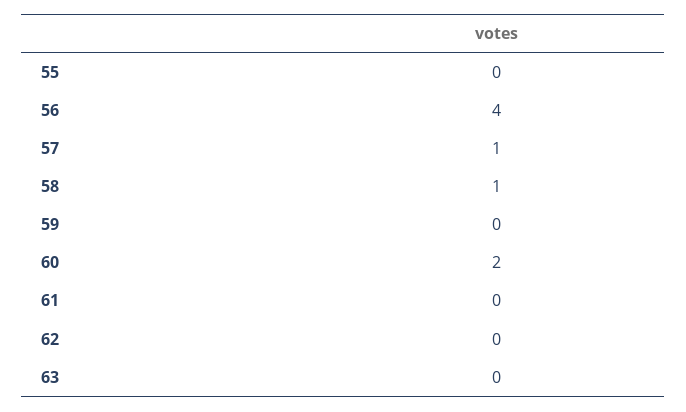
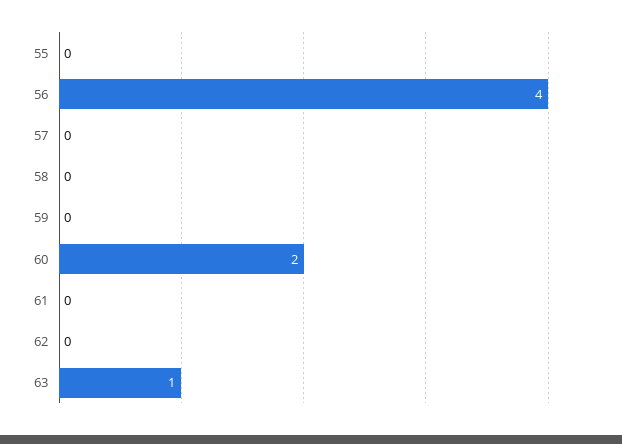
57: 1 -> 0
58: 1 -> 0
63: 0 -> 1

